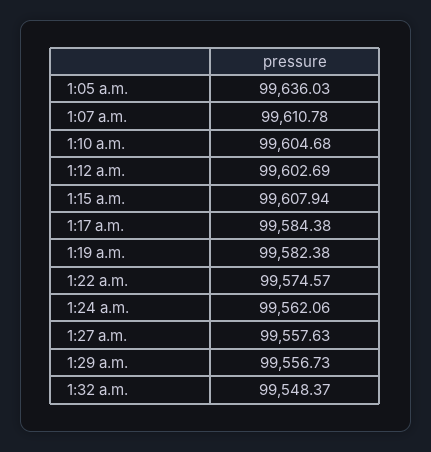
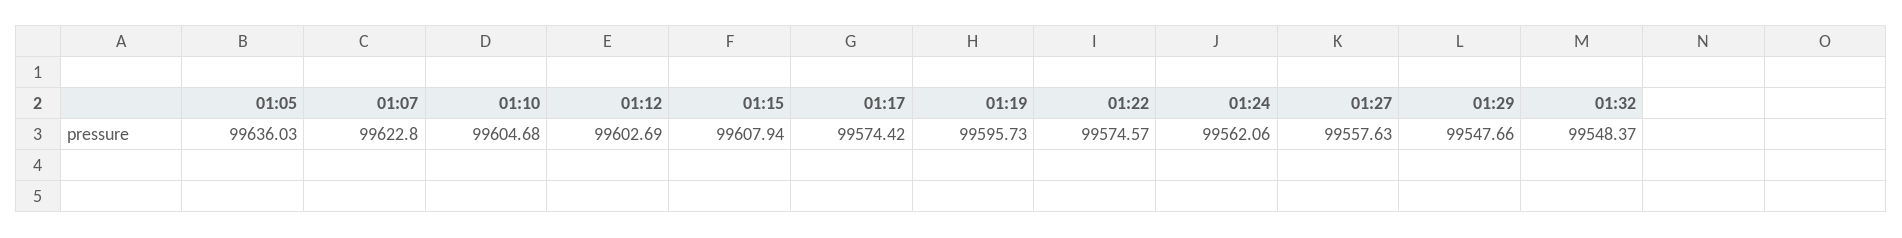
1:07 a.m.: 99610.78 -> 99622.8
1:17 a.m.: 99584.38 -> 99574.42
1:19 a.m.: 99582.38 -> 99595.73
1:29 a.m.: 99556.73 -> 99547.66

